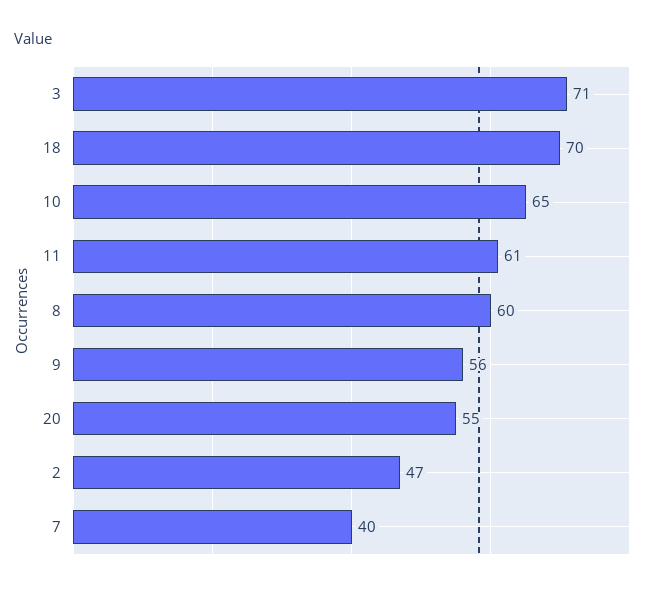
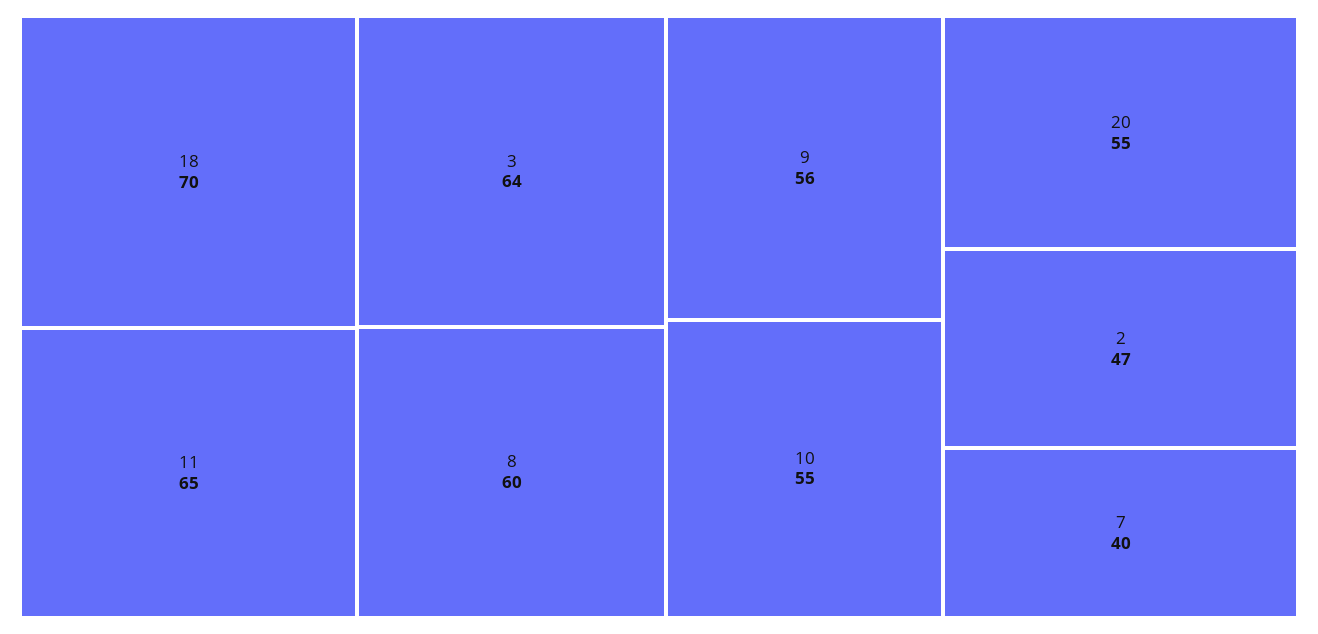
3: 71 -> 64
10: 65 -> 55
11: 61 -> 65

